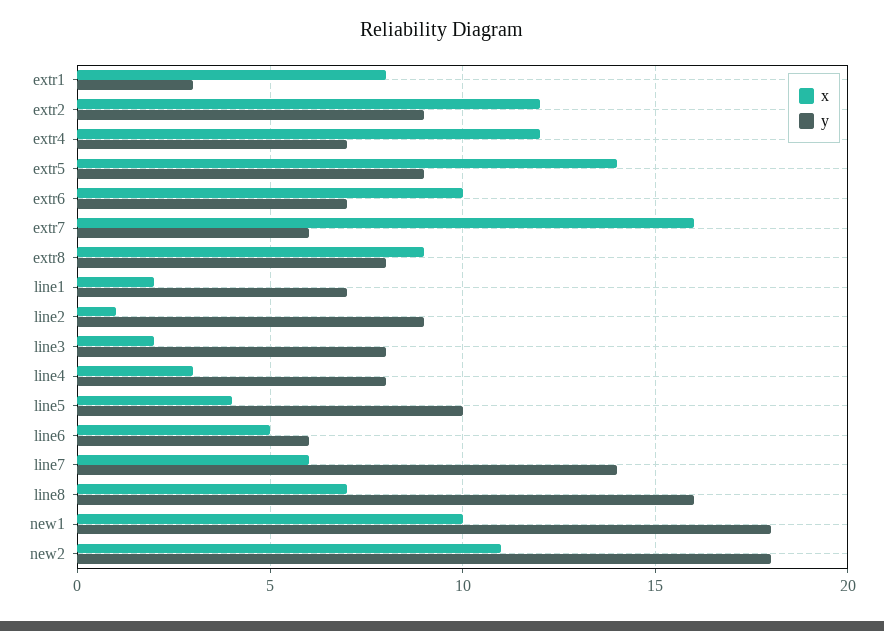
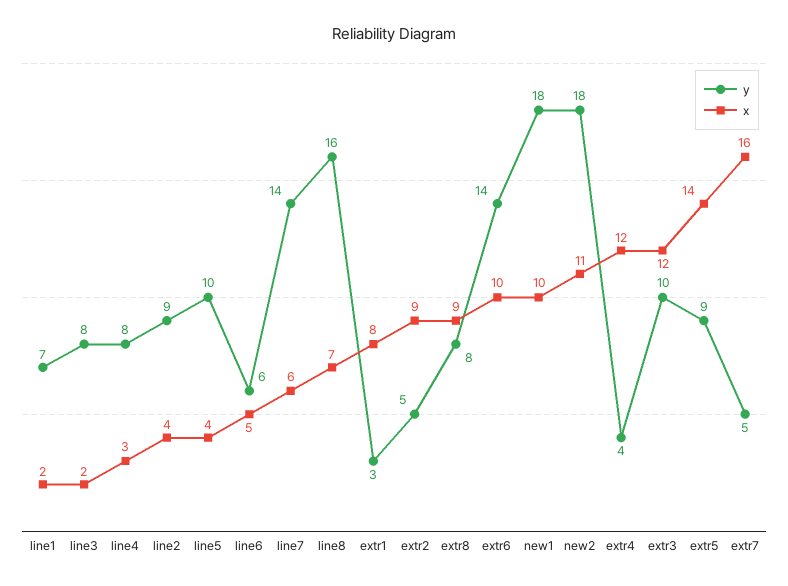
x, extr2: 12 -> 9
y, extr2: 9 -> 5
y, extr4: 7 -> 4
y, extr6: 7 -> 14
y, extr7: 6 -> 5
x, line2: 1 -> 4
y, extr3: none -> 10
x, extr3: none -> 12

